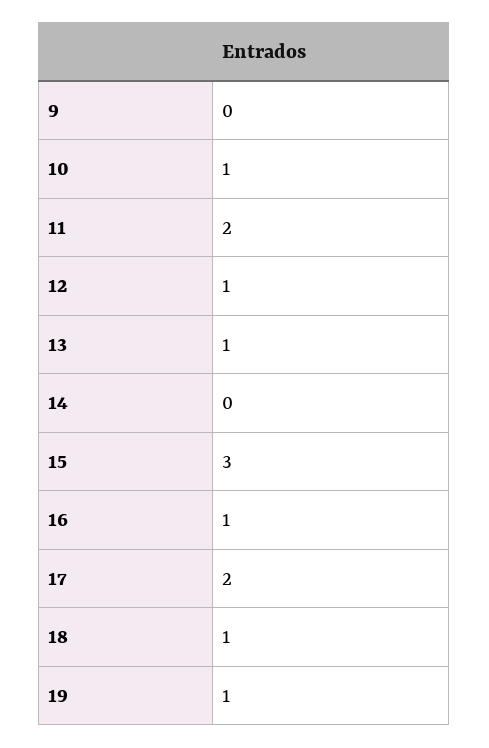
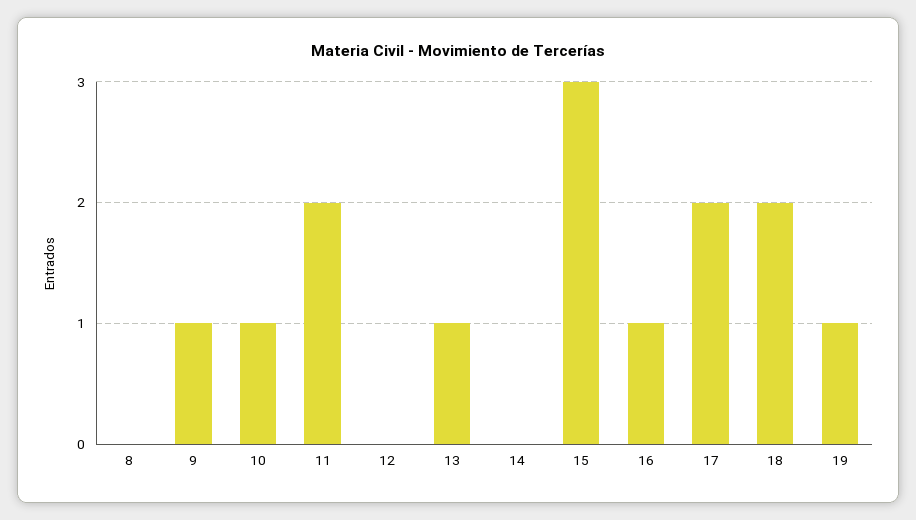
9: 0 -> 1
12: 1 -> 0
18: 1 -> 2
8: none -> 0

